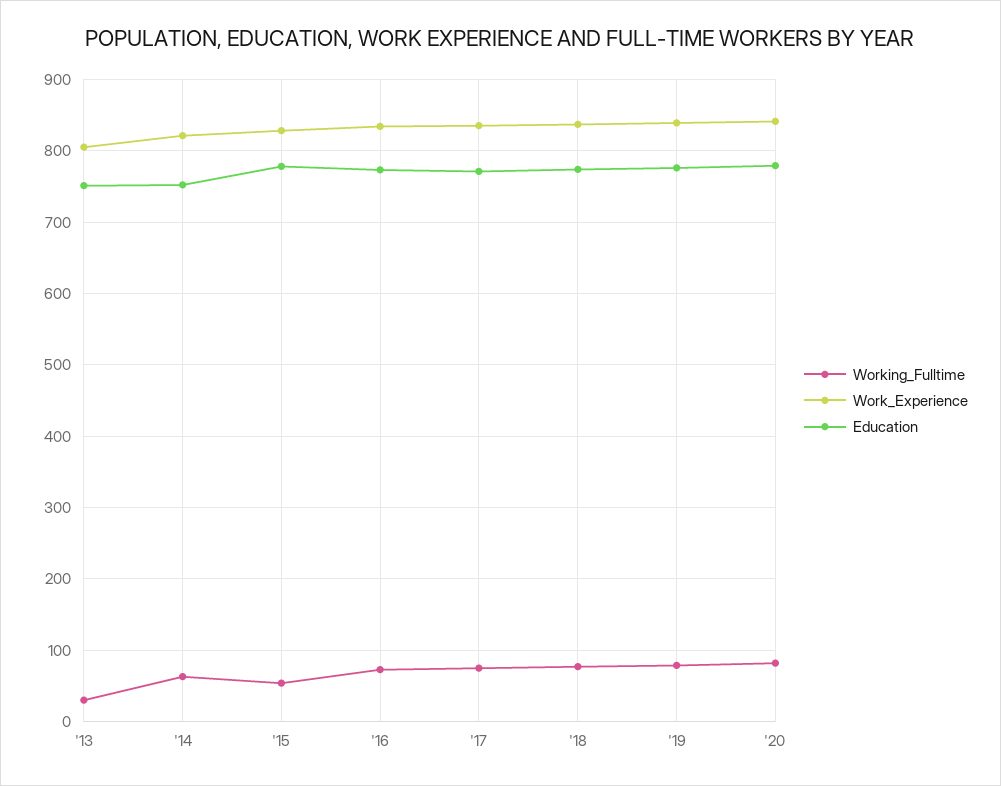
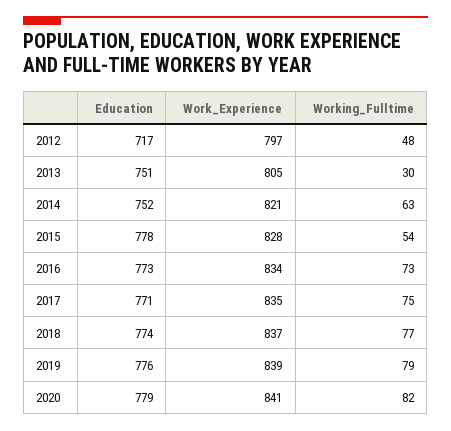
Education, 2012: none -> 717
Work_Experience, 2012: none -> 797
Working_Fulltime, 2012: none -> 48

